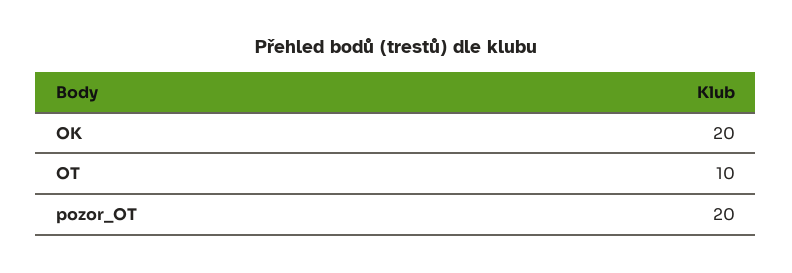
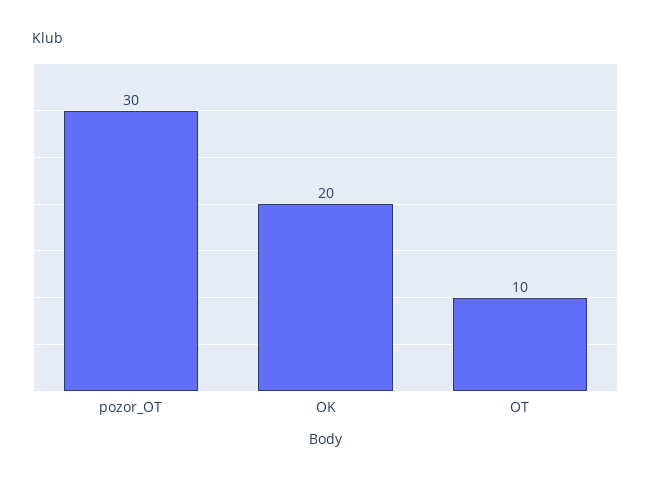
pozor_OT: 20 -> 30

